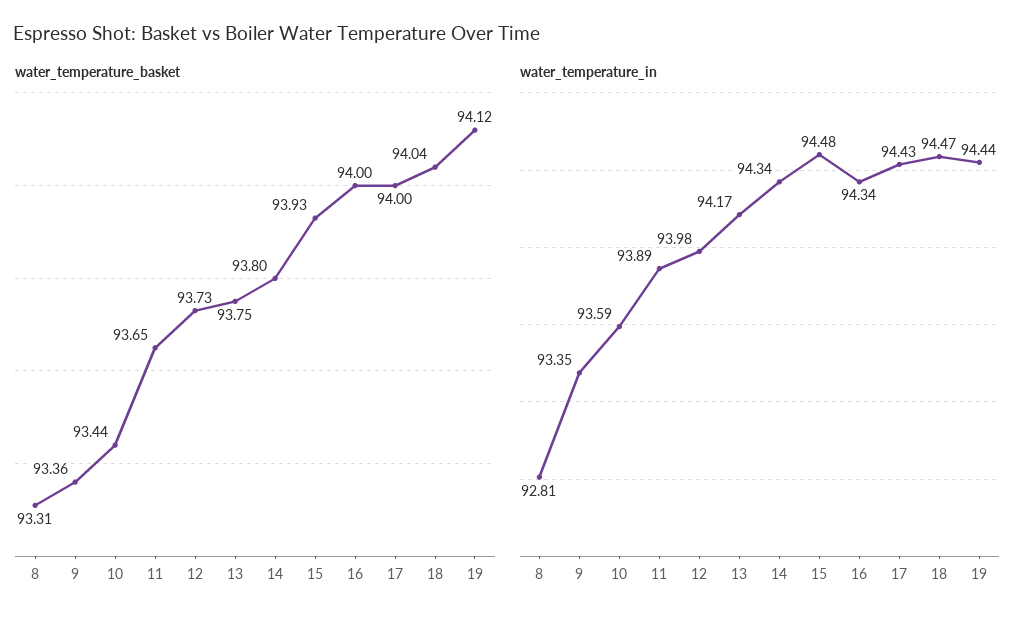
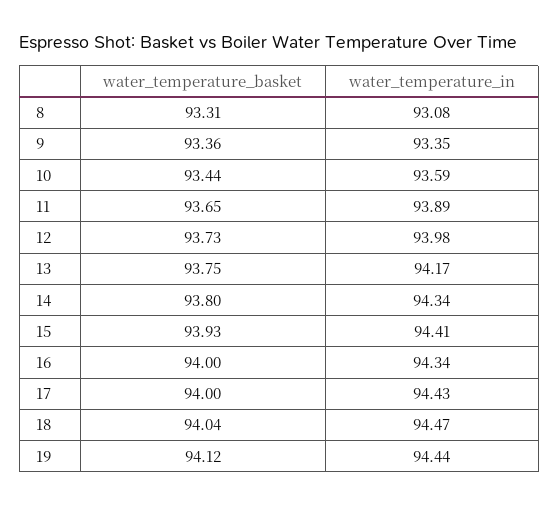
water_temperature_in, 8: 92.81 -> 93.08
water_temperature_in, 15: 94.48 -> 94.41

